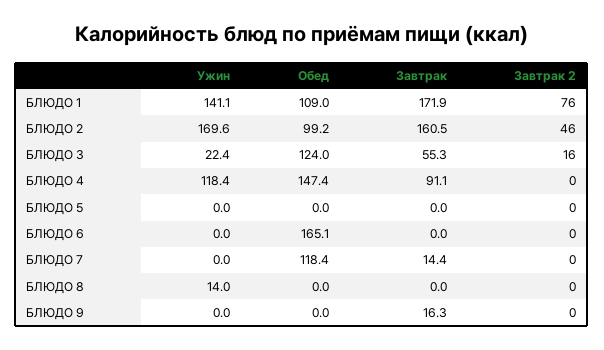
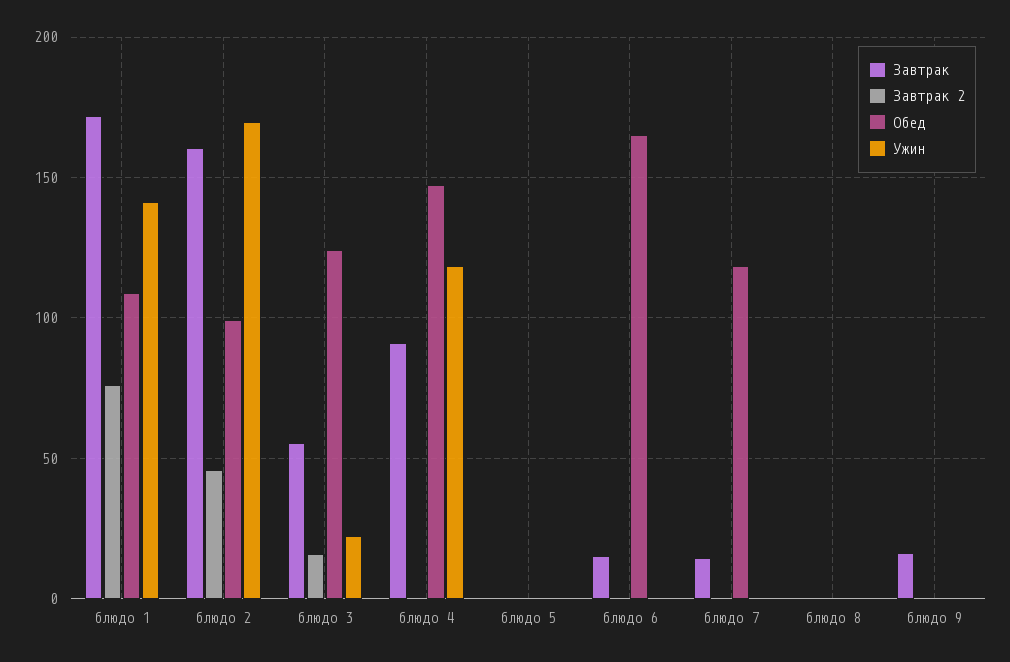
Завтрак, БЛЮДО 6: 0 -> 15
Ужин, БЛЮДО 8: 14 -> 0

